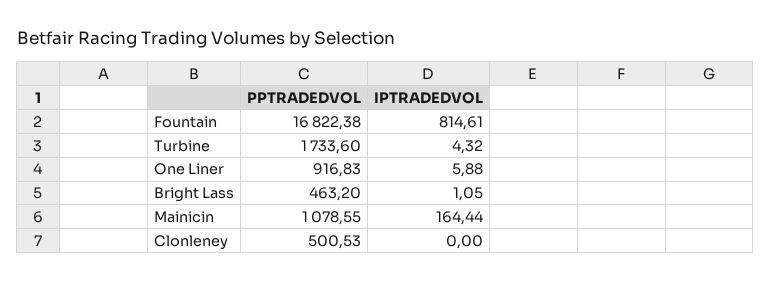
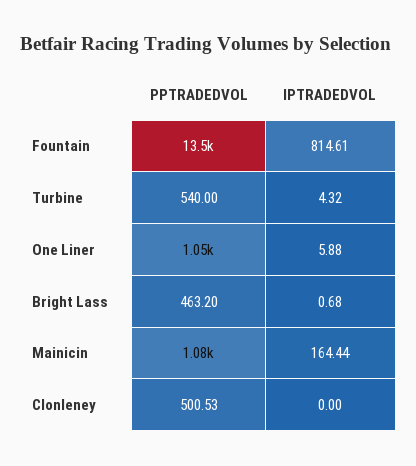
PPTRADEDVOL, Fountain: 16822.38 -> 13500
PPTRADEDVOL, Turbine: 1733.6 -> 540
PPTRADEDVOL, One Liner: 916.83 -> 1050
IPTRADEDVOL, Bright Lass: 1.05 -> 0.68

